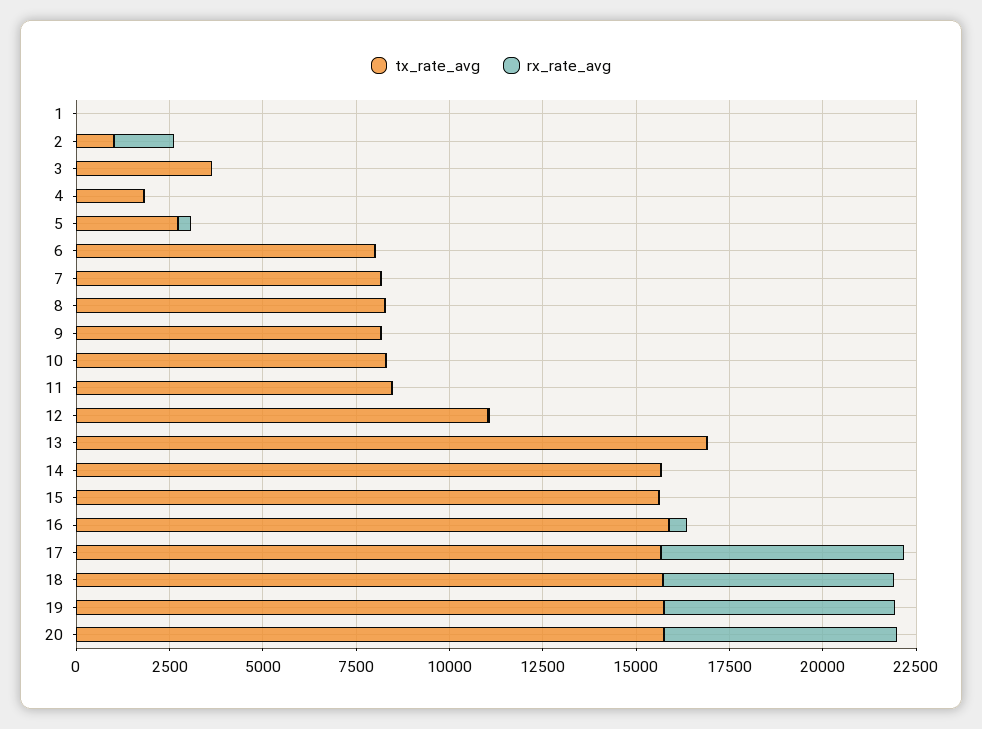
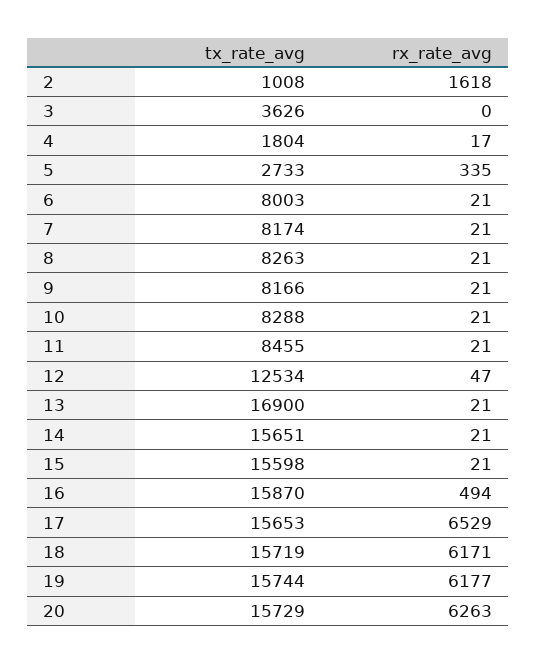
tx_rate_avg, 1: 0 -> none
rx_rate_avg, 1: 0 -> none
tx_rate_avg, 12: 11000 -> 12534

